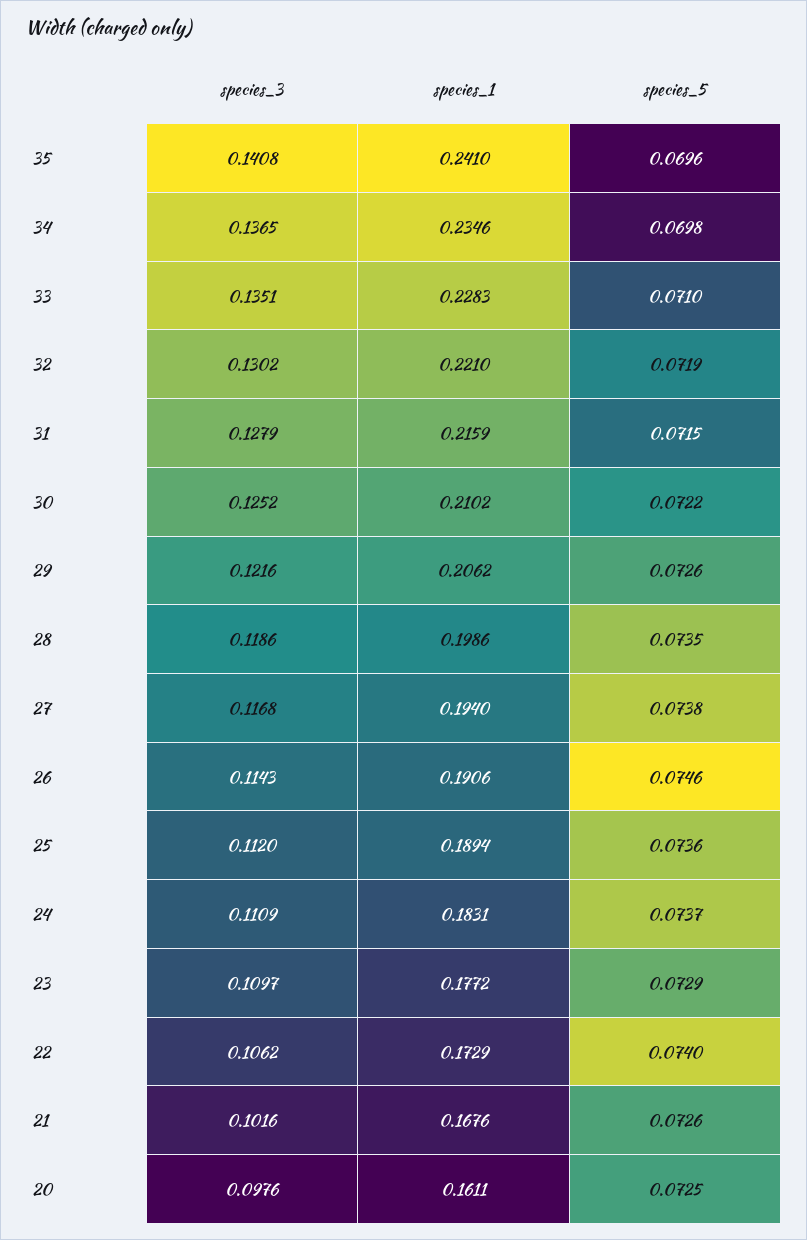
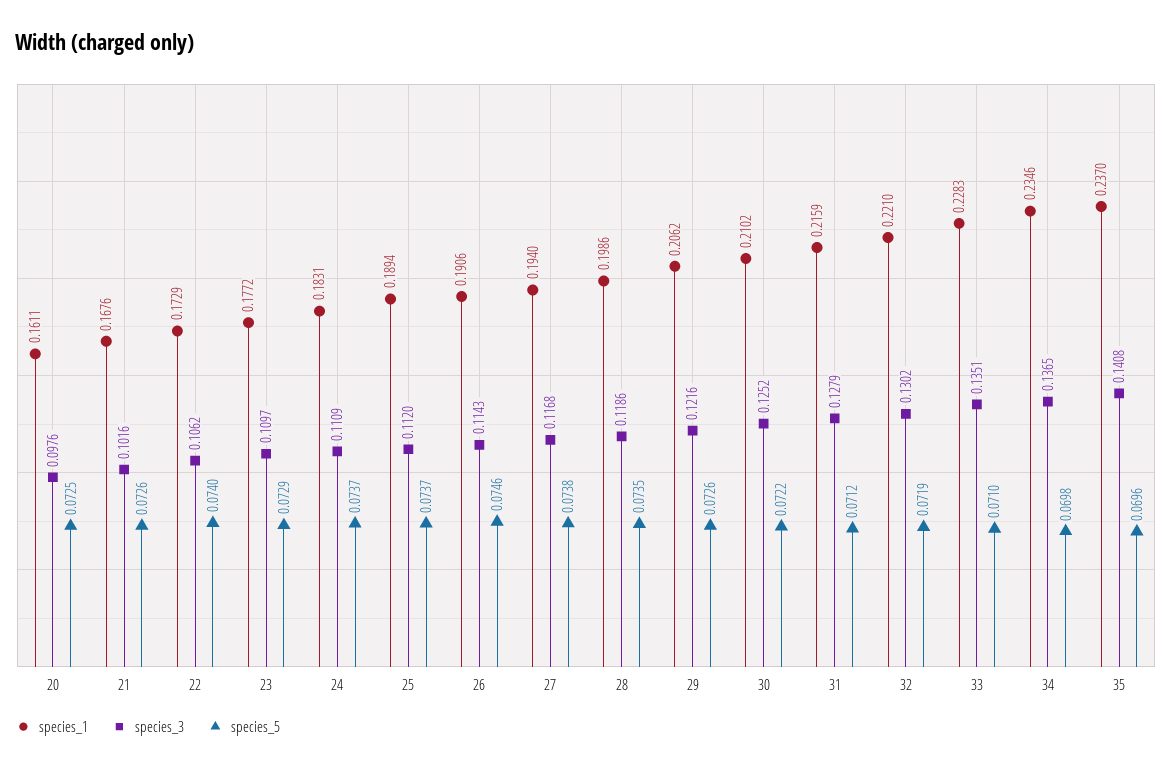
species_1, 35: 0.241 -> 0.237
species_5, 31: 0.0715 -> 0.0712
species_5, 25: 0.0736 -> 0.0737

